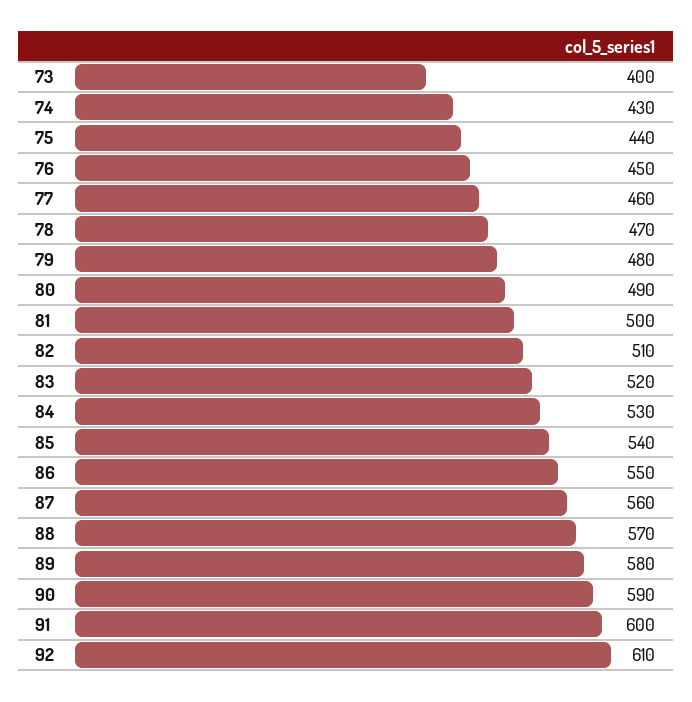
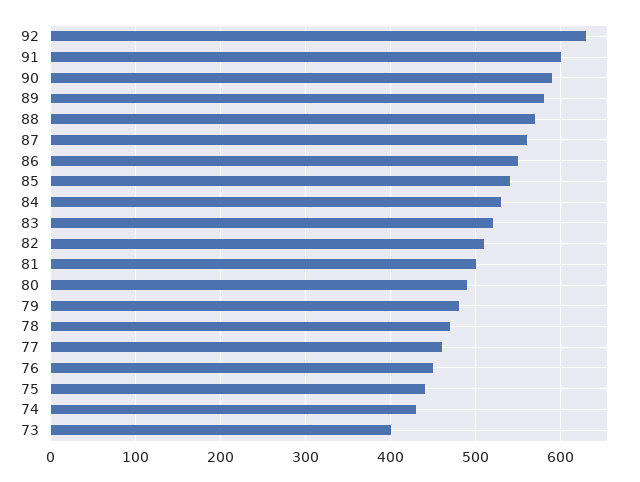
92: 610 -> 630

